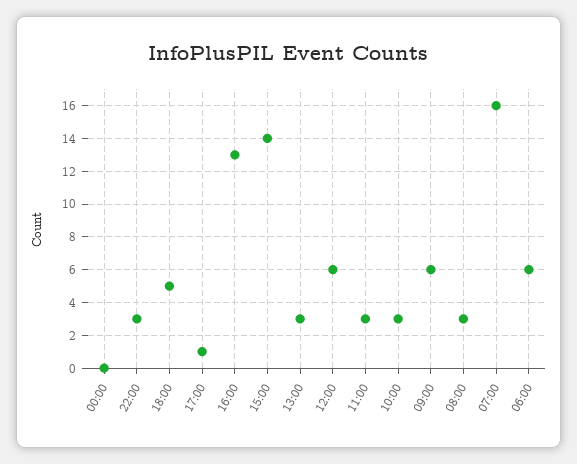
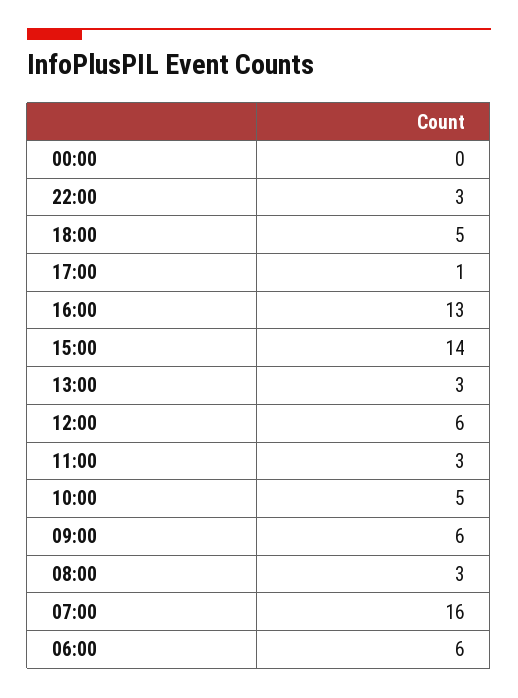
10:00: 3 -> 5

